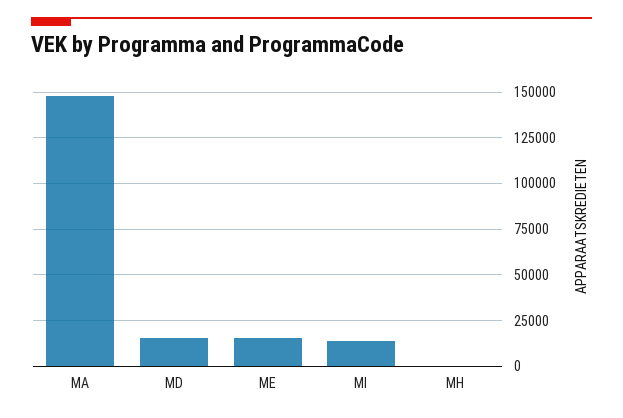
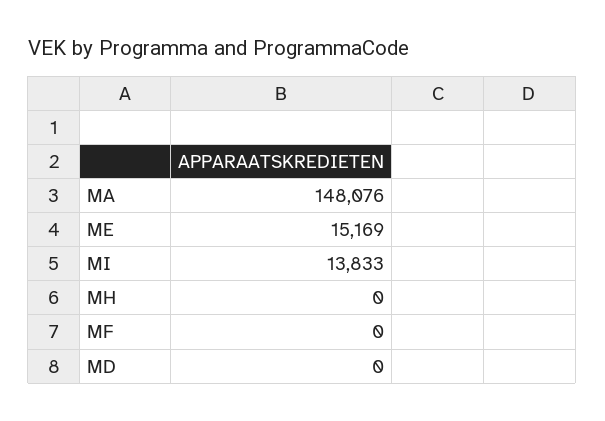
MD: 15000 -> 0
MF: none -> 0

